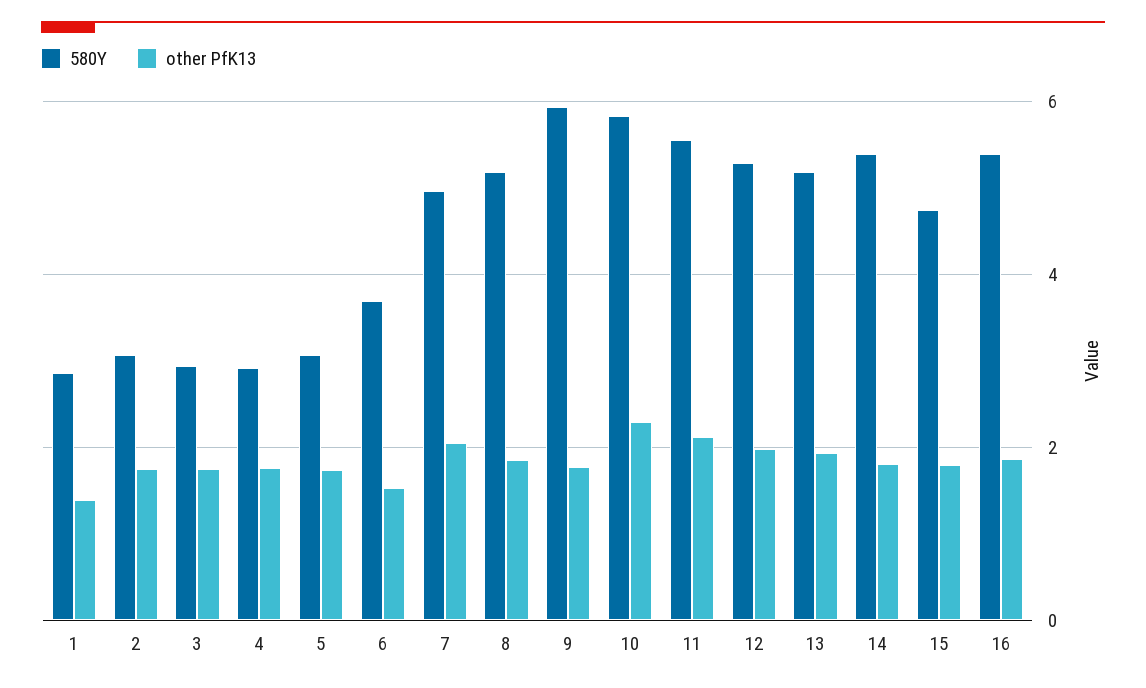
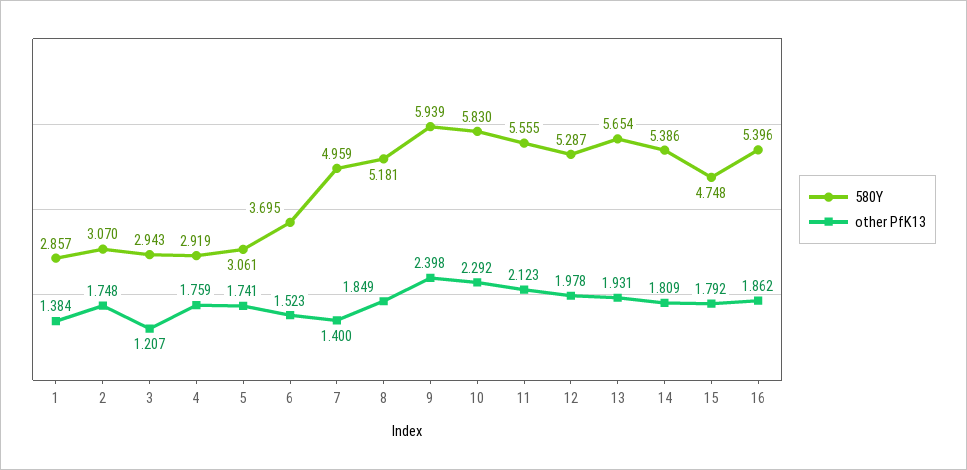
other PfK13, 3: 1.8 -> 1.207
other PfK13, 7: 2 -> 1.4
other PfK13, 9: 1.8 -> 2.398
580Y, 13: 5.2 -> 5.654

